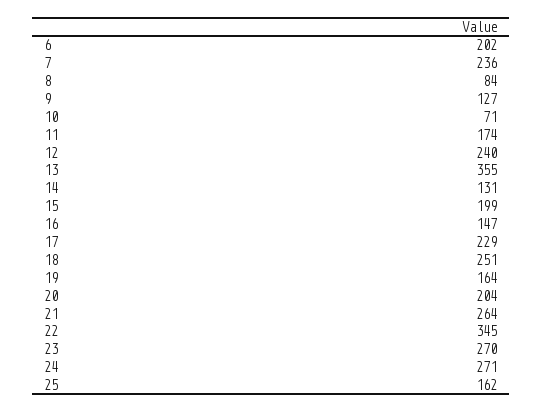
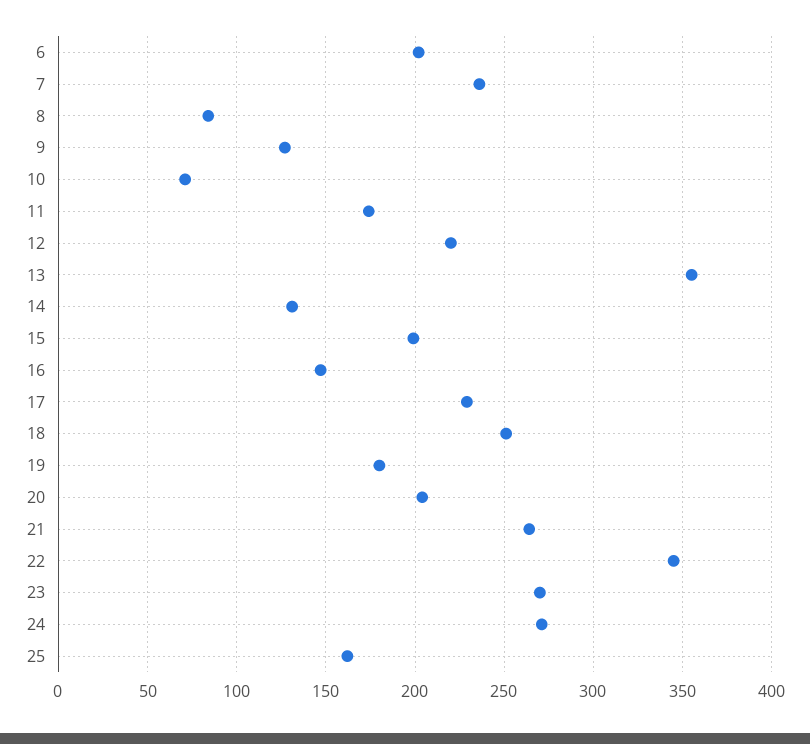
12: 240 -> 220
19: 164 -> 180

